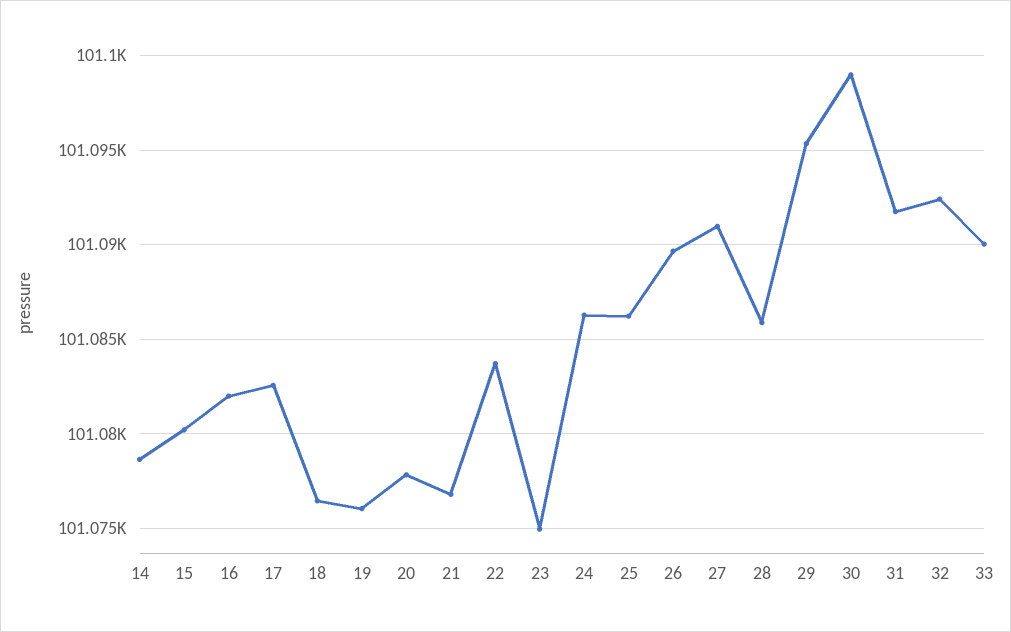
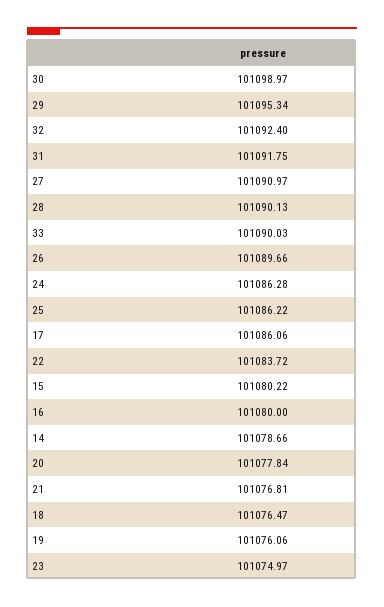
16: 101082 -> 101080
17: 101082.5 -> 101086.06
28: 101086 -> 101090.13

